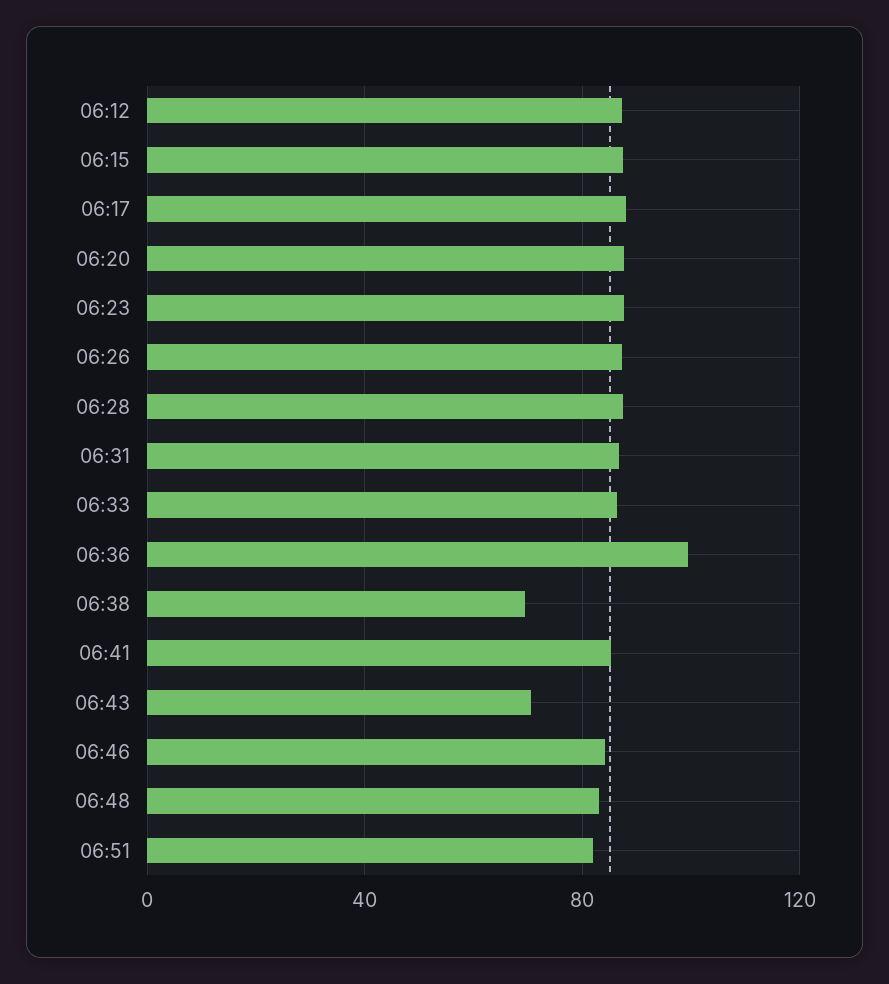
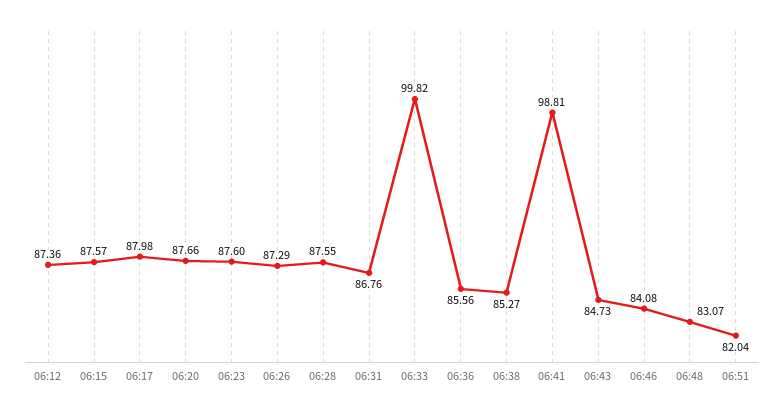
06:33: 85 -> 99.82
06:36: 100 -> 85.56
06:38: 70 -> 85.27
06:41: 85 -> 98.81
06:43: 70 -> 84.73

